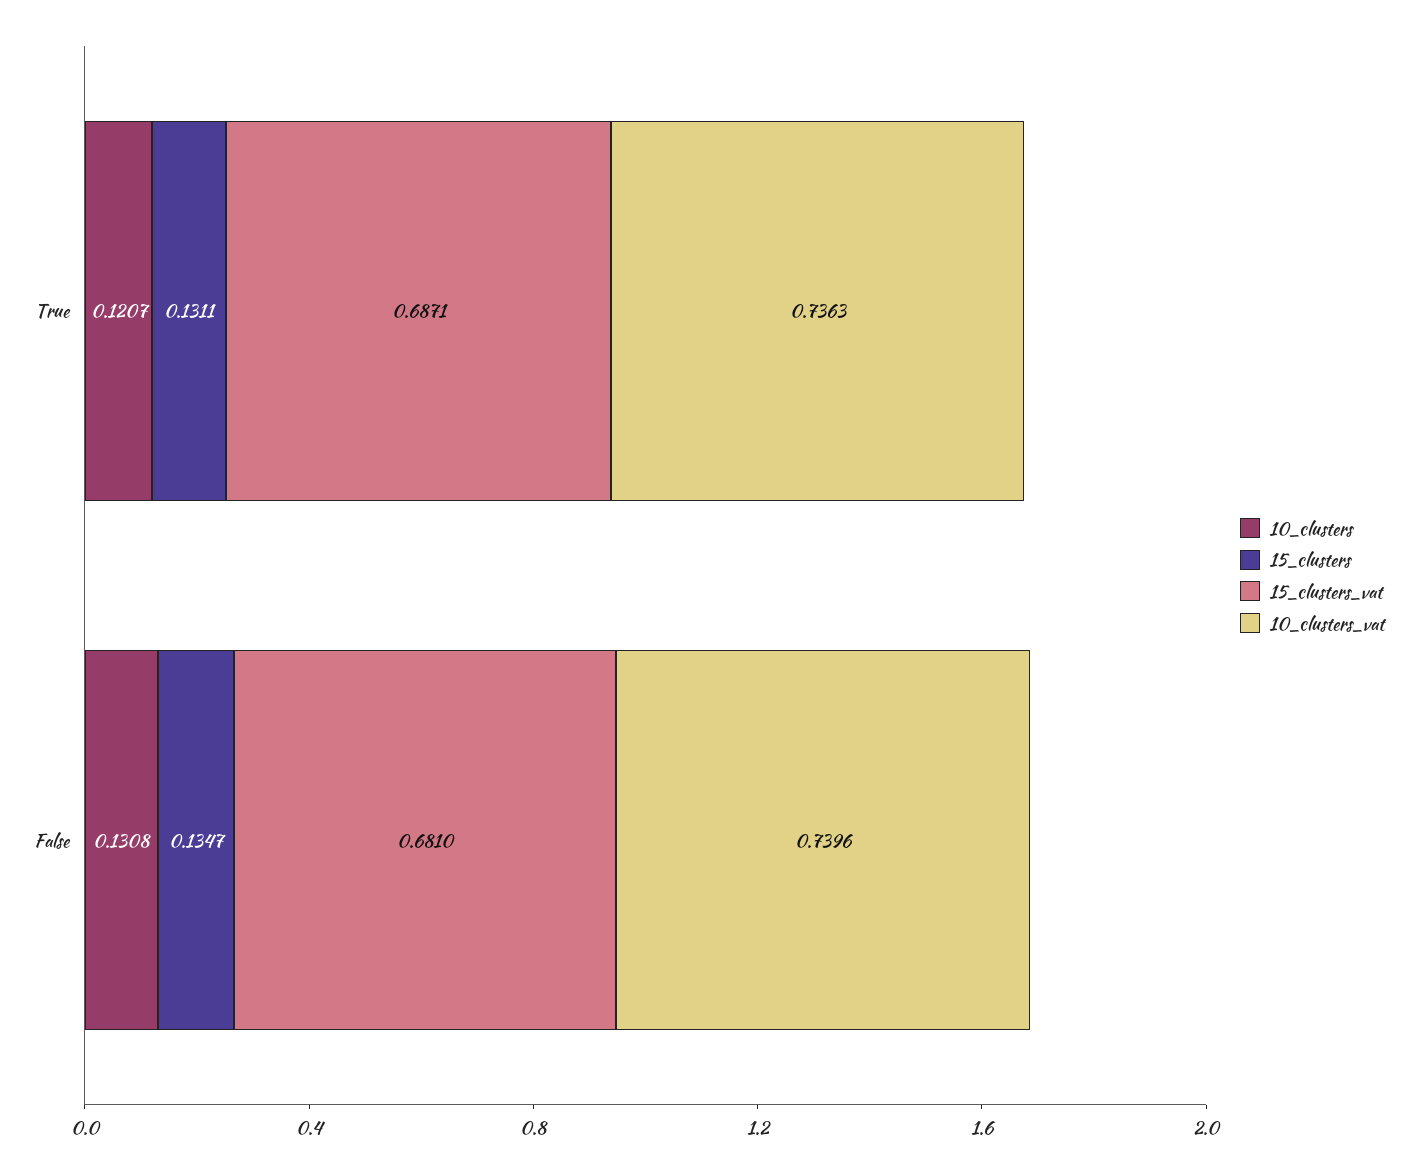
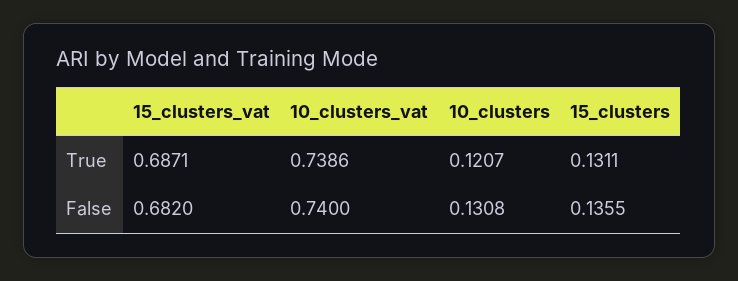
10_clusters_vat, True: 0.7363 -> 0.7386
15_clusters, False: 0.1347 -> 0.1355
15_clusters_vat, False: 0.681 -> 0.682
10_clusters_vat, False: 0.7396 -> 0.74

